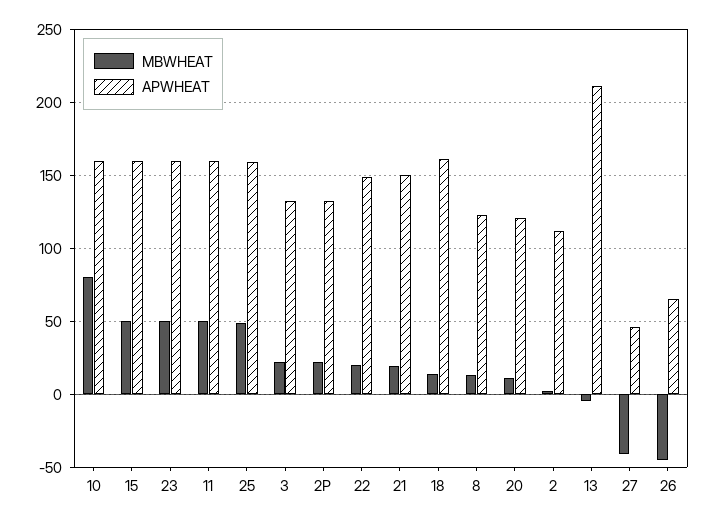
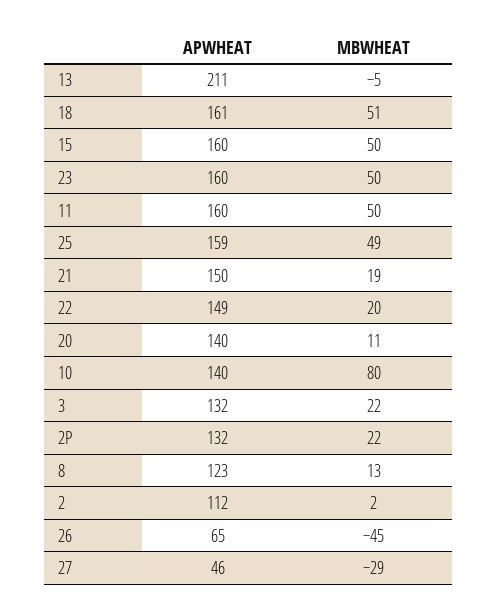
APWHEAT, 10: 160 -> 140
MBWHEAT, 18: 15 -> 51
APWHEAT, 20: 120 -> 140
MBWHEAT, 27: -40 -> -29

